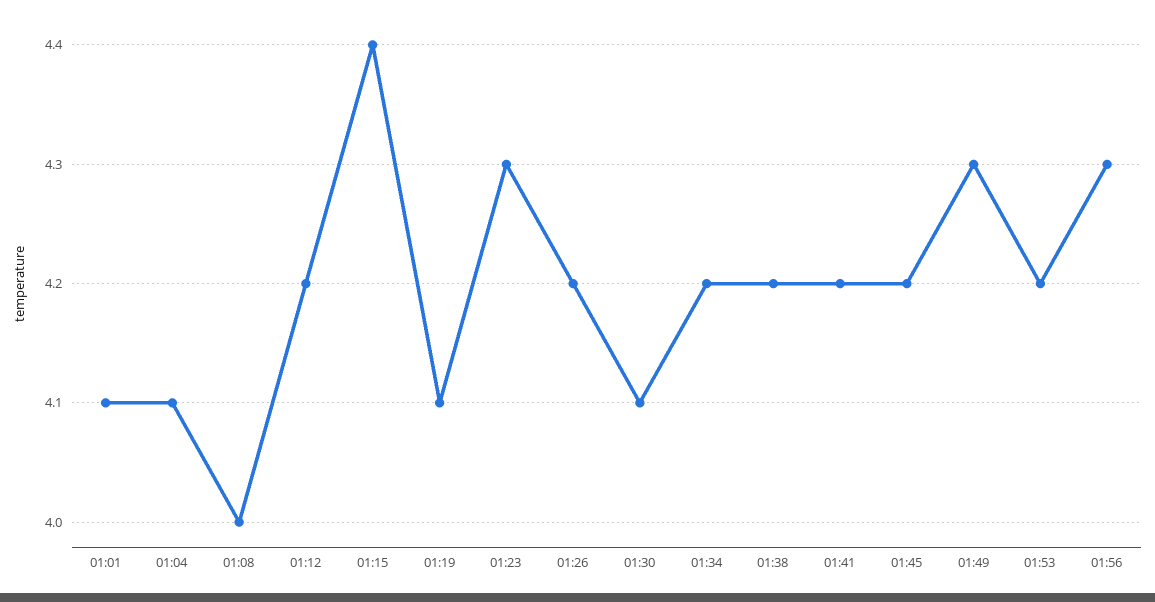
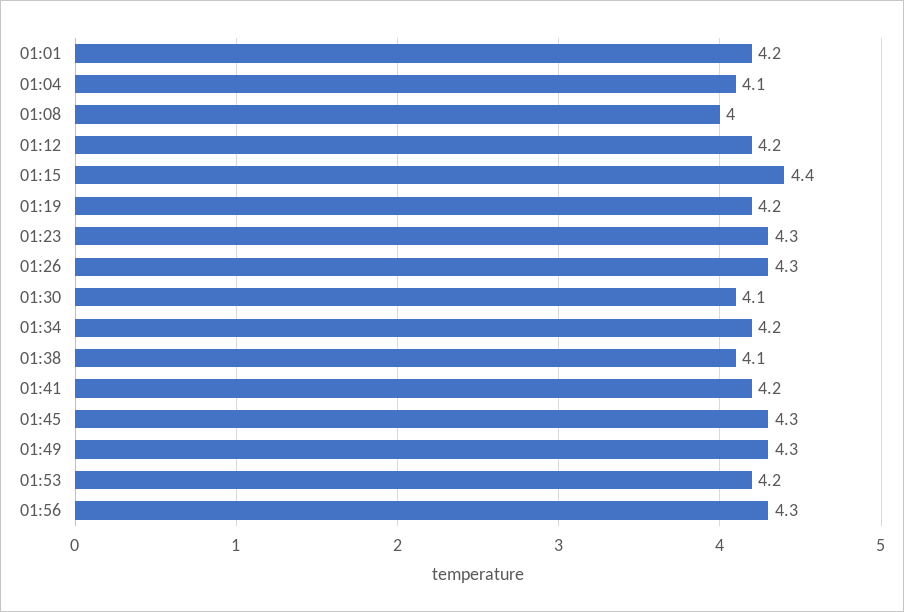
01:01: 4.1 -> 4.2
01:19: 4.1 -> 4.2
01:26: 4.2 -> 4.3
01:38: 4.2 -> 4.1
01:45: 4.2 -> 4.3

